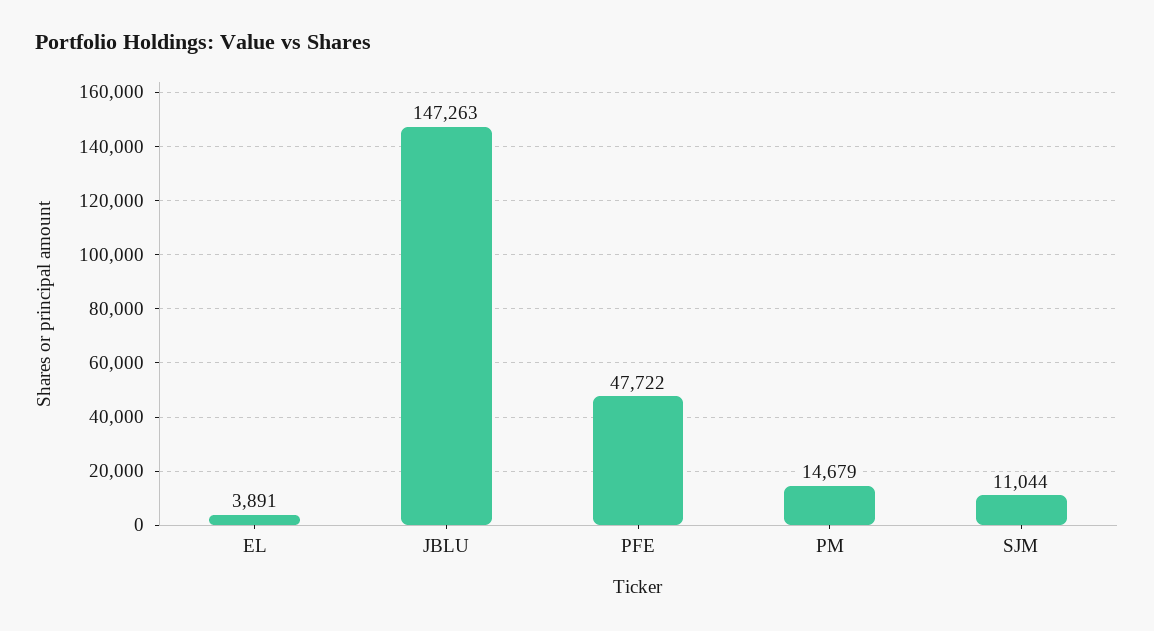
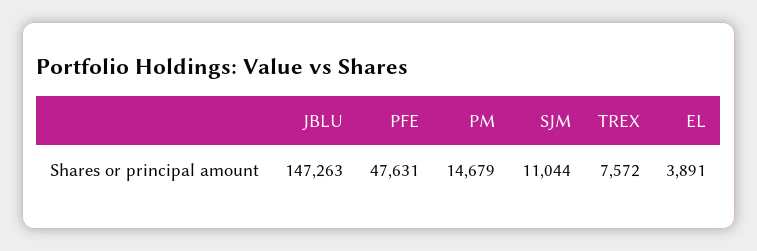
PFE: 47722 -> 47631
TREX: none -> 7572

